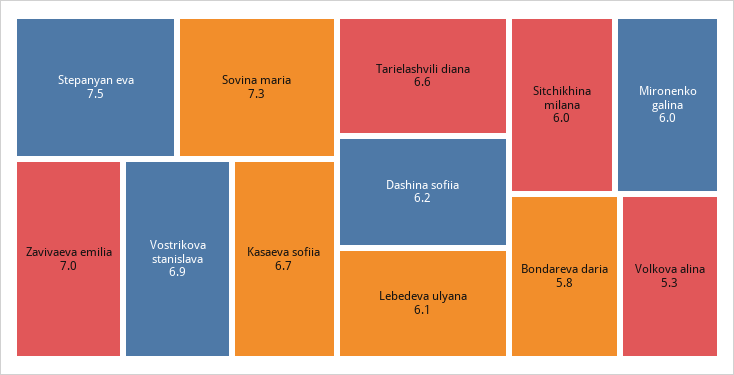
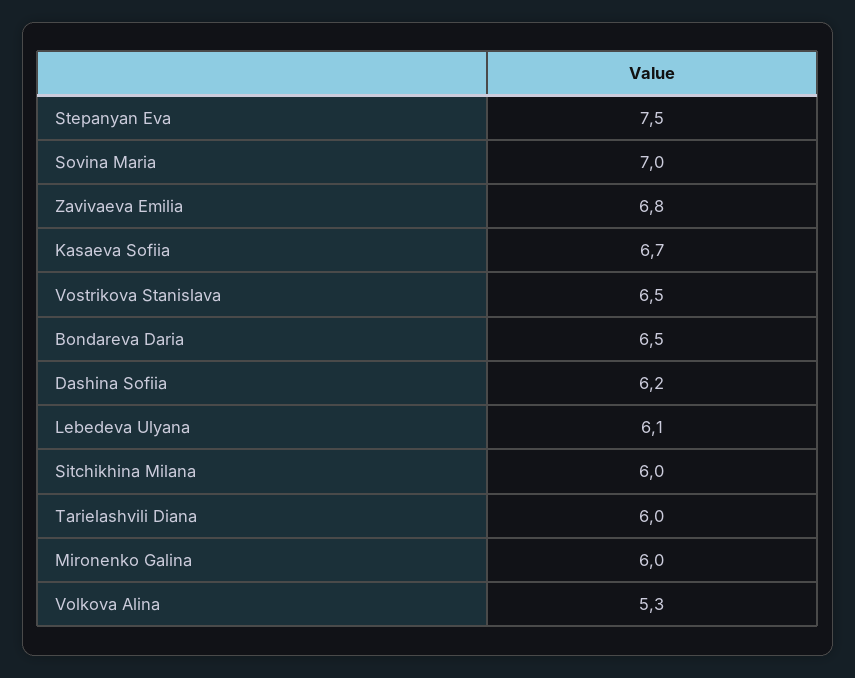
Sovina maria: 7.3 -> 7
Zavivaeva emilia: 7 -> 6.8
Vostrikova stanislava: 6.9 -> 6.5
Tarielashvili diana: 6.6 -> 6
Bondareva daria: 5.8 -> 6.5

